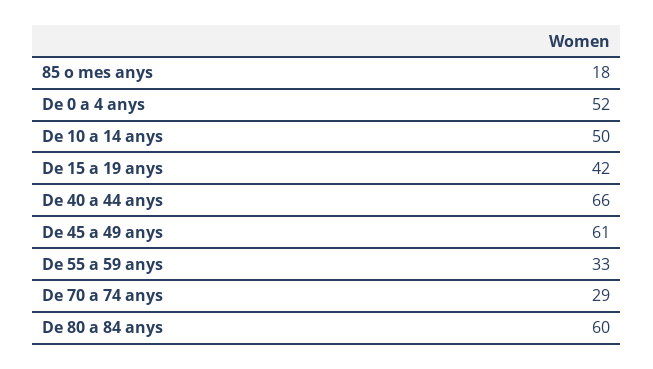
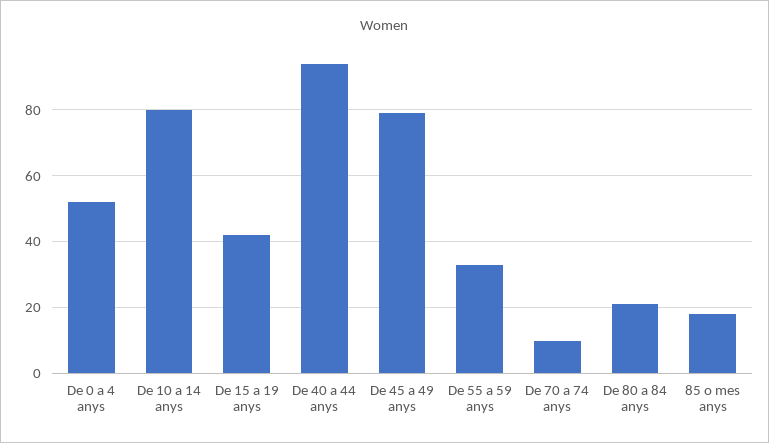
De 10 a 14 anys: 50 -> 80
De 40 a 44 anys: 66 -> 95
De 45 a 49 anys: 61 -> 80
De 70 a 74 anys: 29 -> 10
De 80 a 84 anys: 60 -> 20

